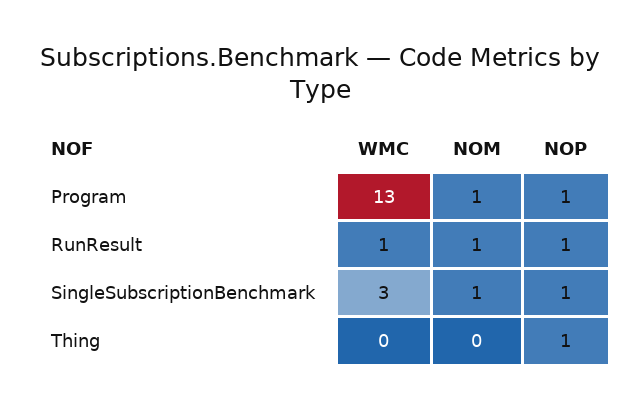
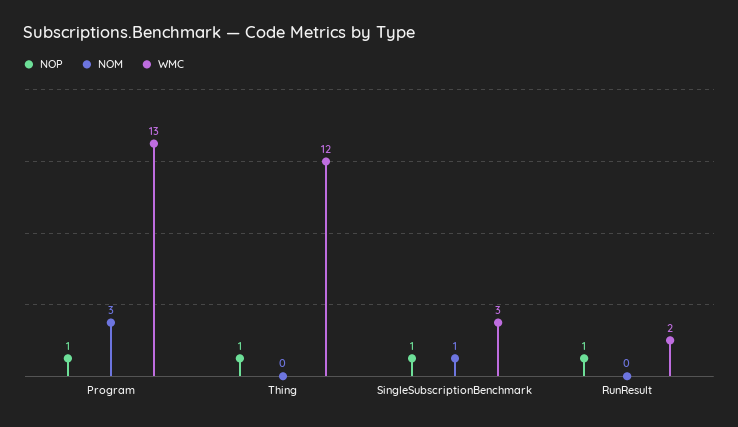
NOM, Program: 1 -> 3
WMC, RunResult: 1 -> 2
NOM, RunResult: 1 -> 0
WMC, Thing: 0 -> 12

